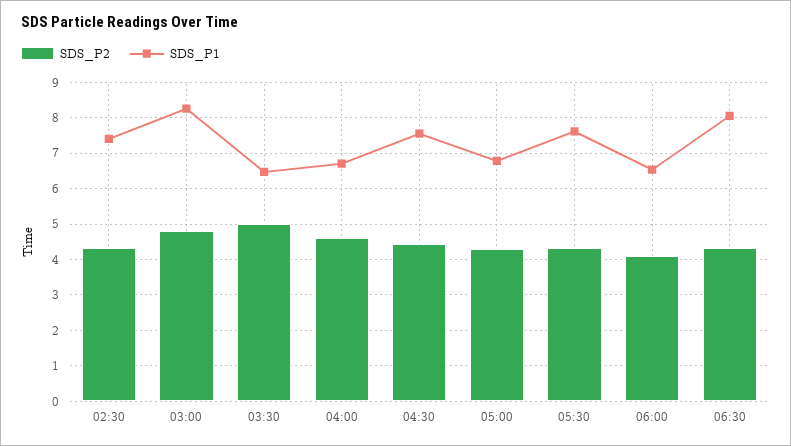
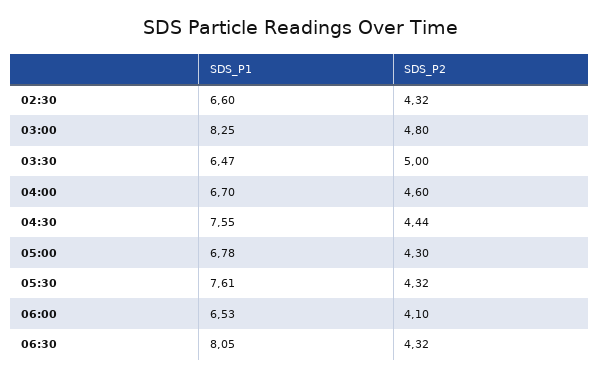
SDS_P1, 02:30: 7.4 -> 6.6

